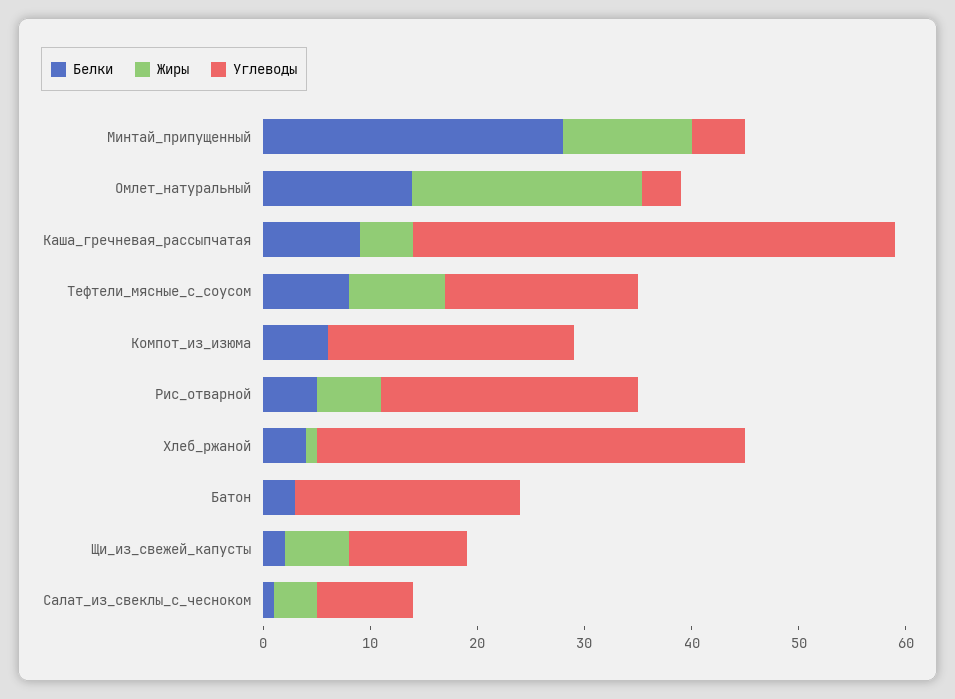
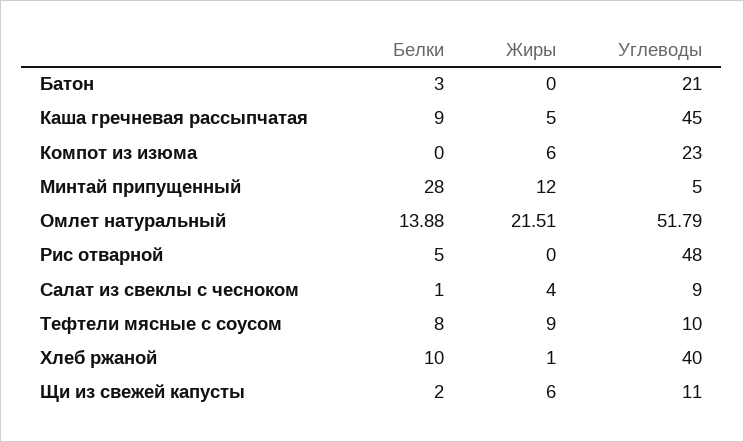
Углеводы, Омлет_натуральный: 4 -> 51.79
Углеводы, Тефтели_мясные_с_соусом: 18 -> 10
Белки, Компот_из_изюма: 6 -> 0
Жиры, Компот_из_изюма: 0 -> 6
Жиры, Рис_отварной: 6 -> 0
Углеводы, Рис_отварной: 24 -> 48
Белки, Хлеб_ржаной: 4 -> 10

